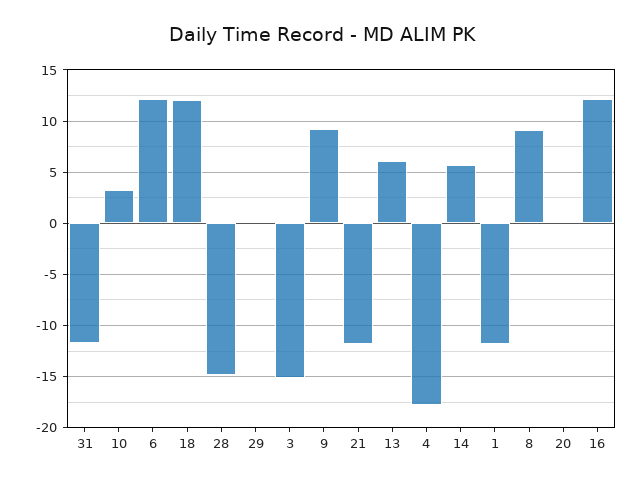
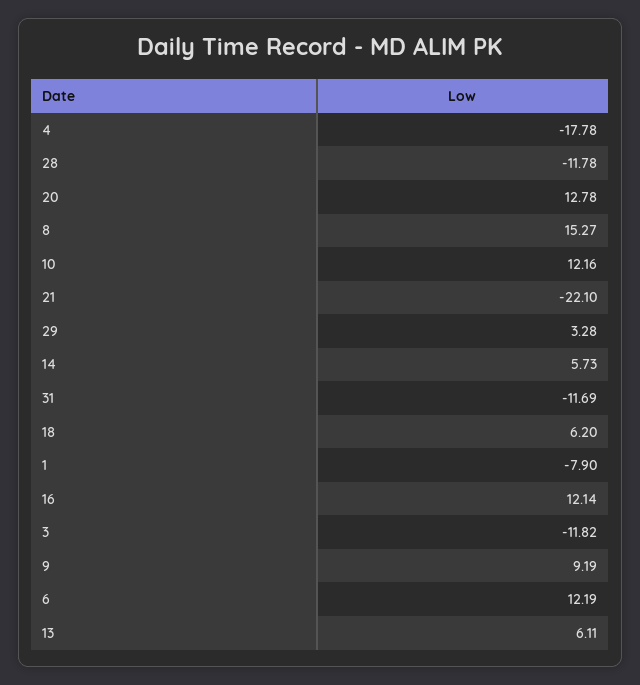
10: 3 -> 12.16
18: 12 -> 6.2
28: -15 -> -11.78
29: 0 -> 3.28
3: -15 -> -11.82
21: -12 -> -22.1
1: -12 -> -7.9
8: 9 -> 15.27
20: 0 -> 12.78

